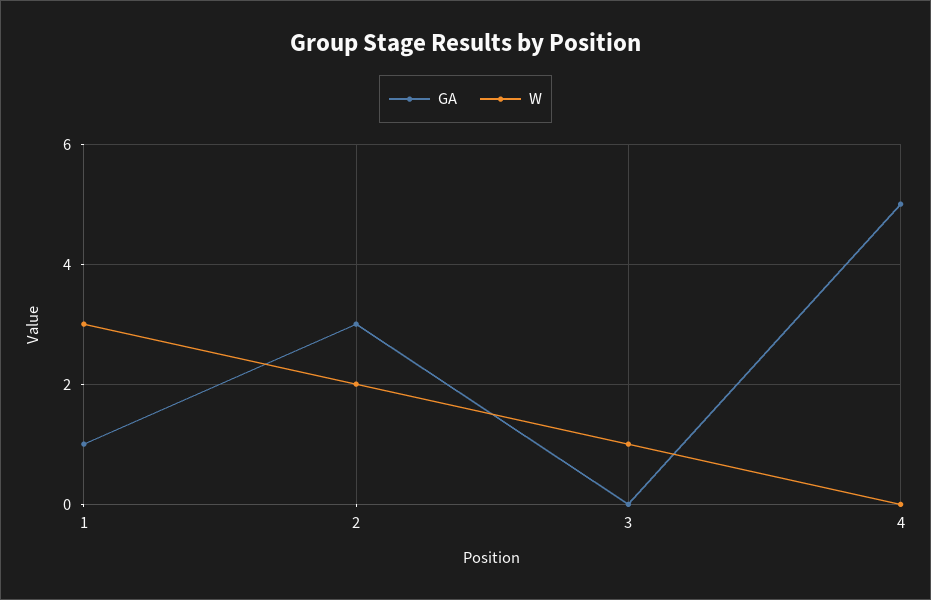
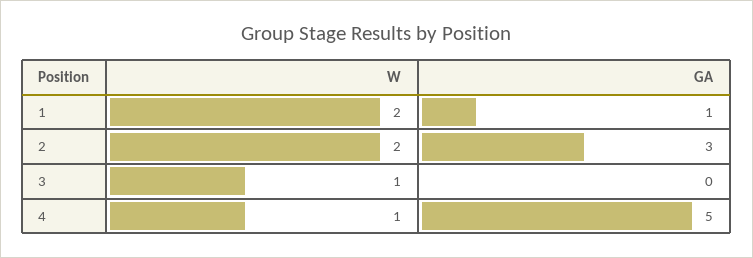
W, 1: 3 -> 2
W, 4: 0 -> 1

